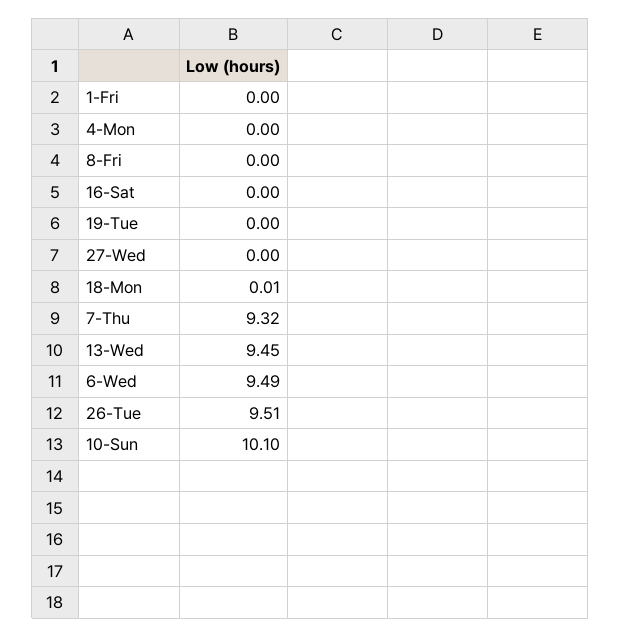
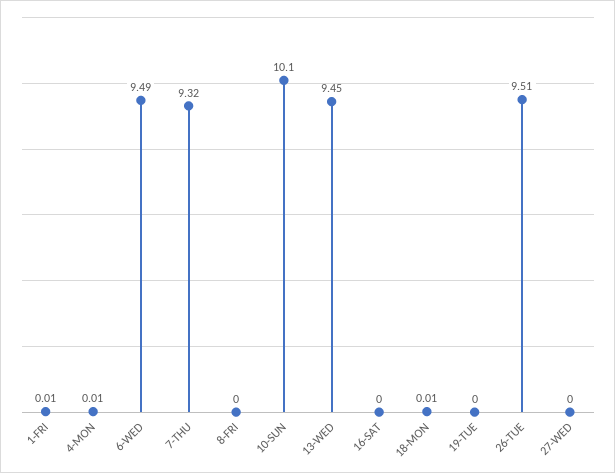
1-Fri: 0 -> 0.01
4-Mon: 0 -> 0.01

